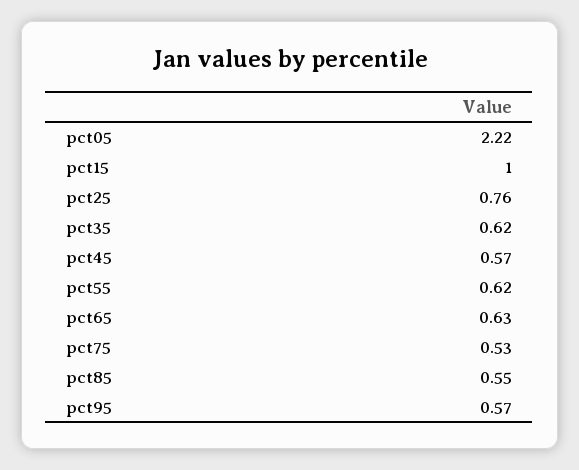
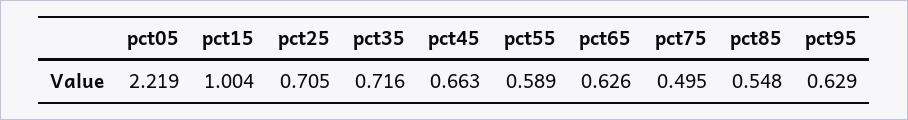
pct25: 0.76 -> 0.705
pct35: 0.62 -> 0.716
pct45: 0.57 -> 0.663
pct55: 0.62 -> 0.589
pct75: 0.53 -> 0.495
pct95: 0.57 -> 0.629

